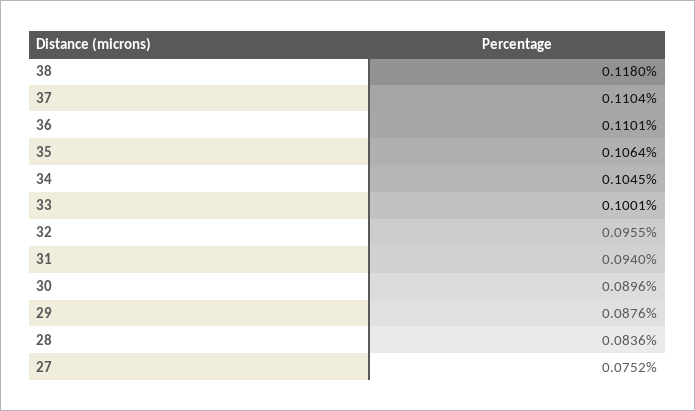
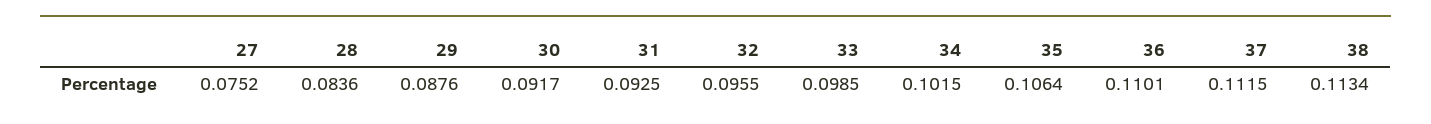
38: 0.118 -> 0.1134
37: 0.1104 -> 0.1115
34: 0.1045 -> 0.1015
33: 0.1001 -> 0.0985
31: 0.094 -> 0.0925
30: 0.0896 -> 0.0917

